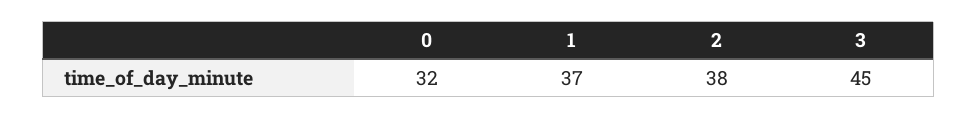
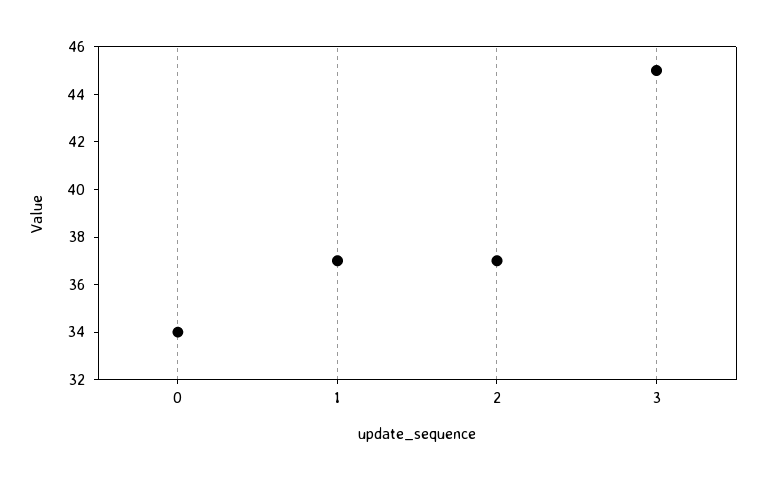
0: 32 -> 34
2: 38 -> 37

